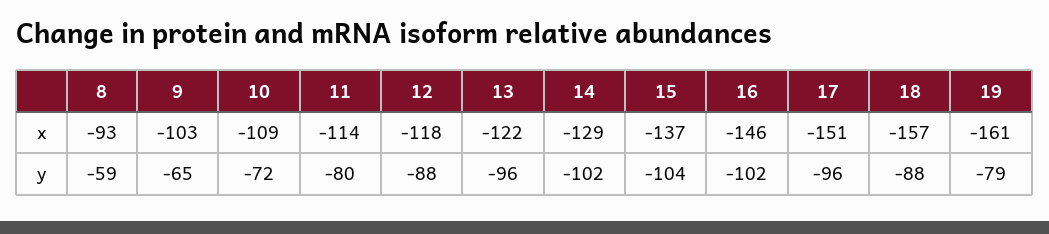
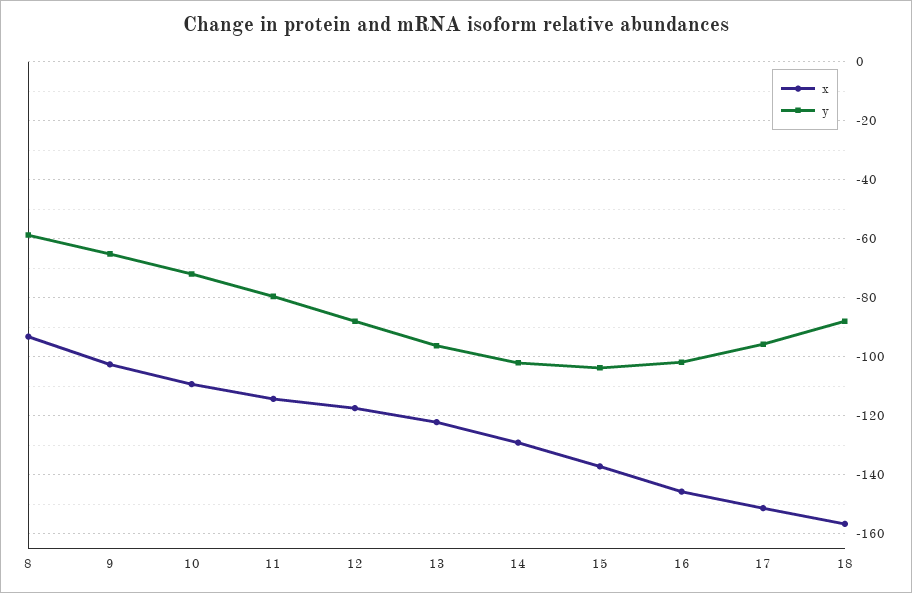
x, 19: -161 -> none
y, 19: -79 -> none

